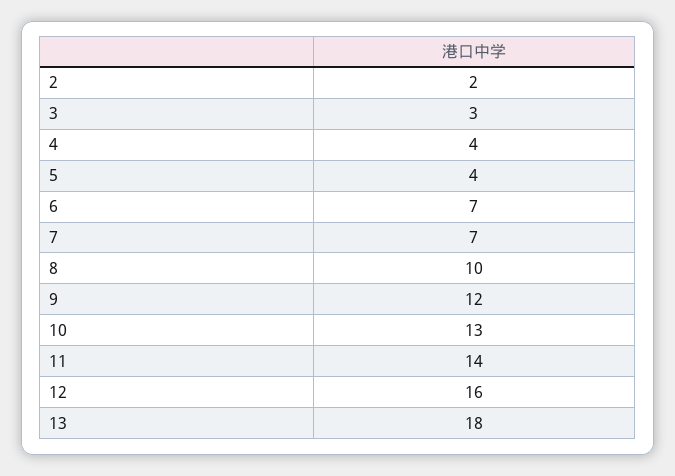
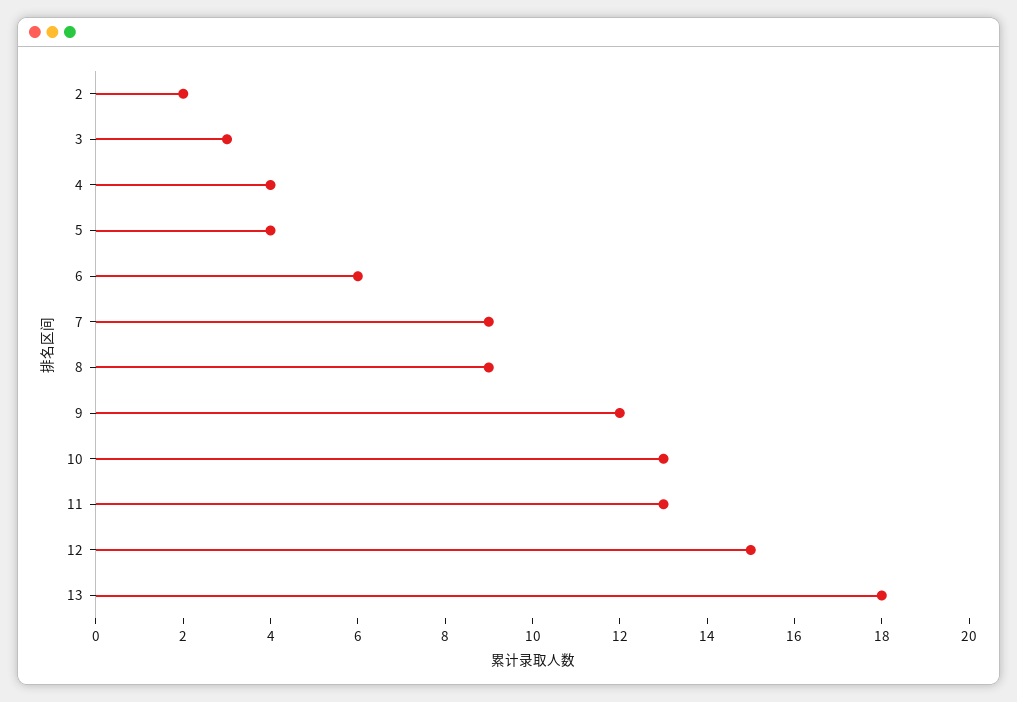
6: 7 -> 6
7: 7 -> 9
8: 10 -> 9
11: 14 -> 13
12: 16 -> 15

